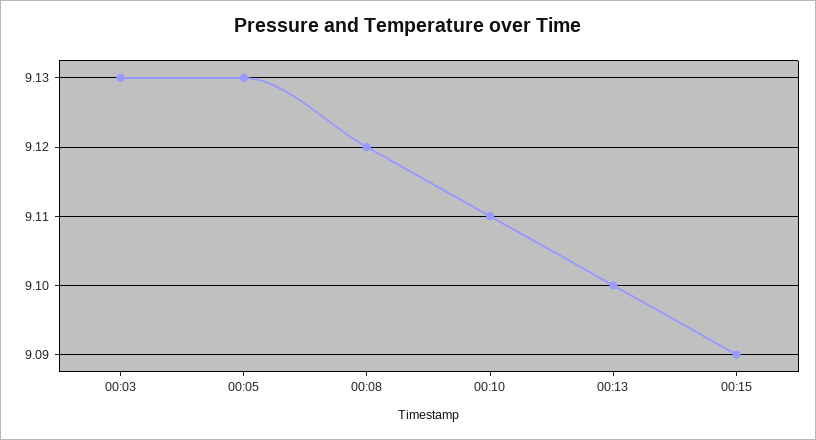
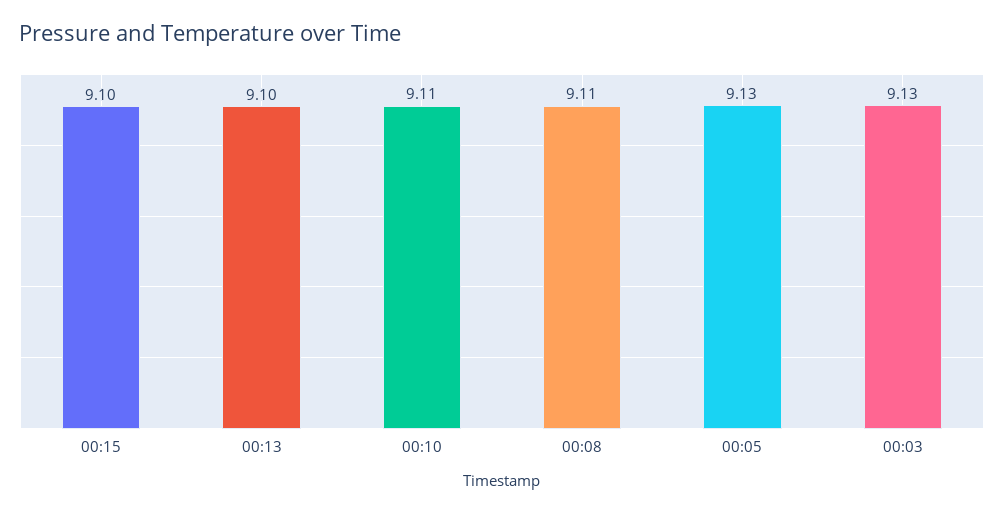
00:08: 9.12 -> 9.11
00:15: 9.09 -> 9.1

